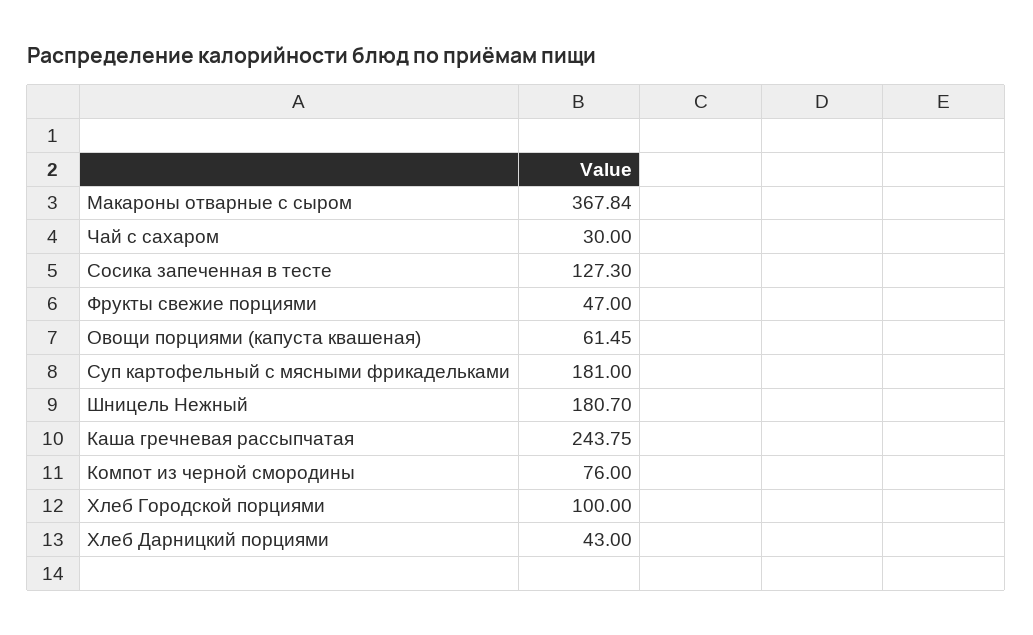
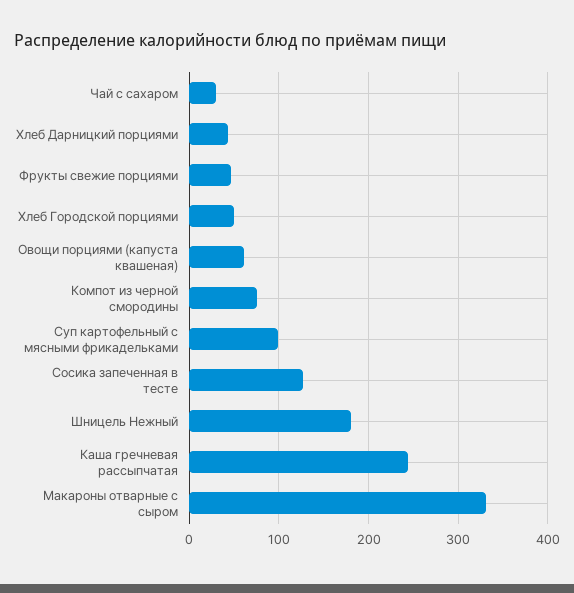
Макароны отварные с сыром: 367.84 -> 330
Суп картофельный с мясными фрикадельками: 181 -> 100
Хлеб Городской порциями: 100 -> 50

